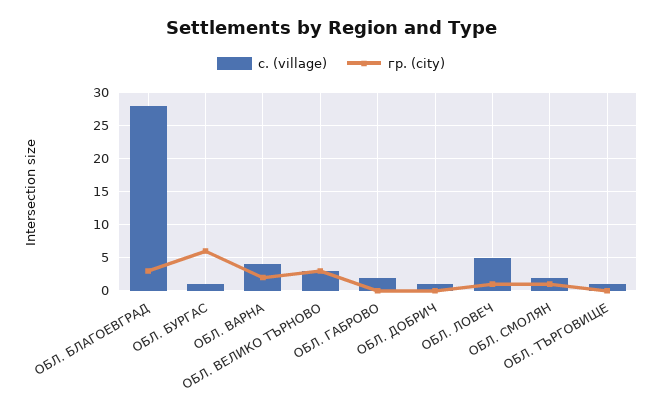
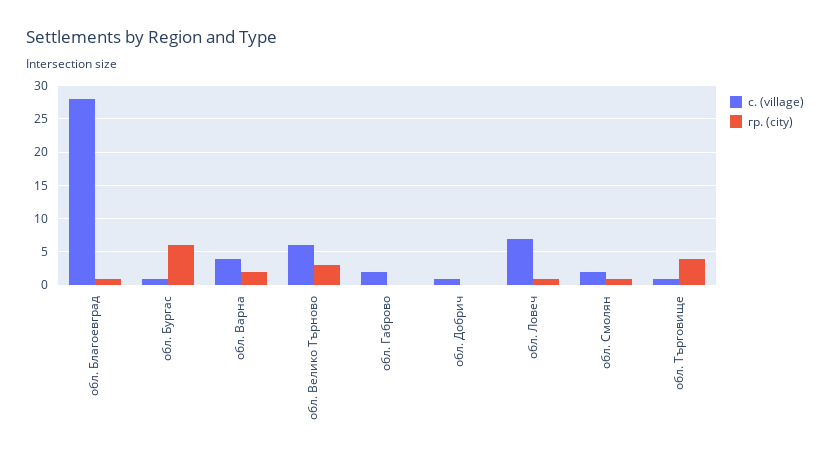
гр. (city), ОБЛ. БЛАГОЕВГРАД: 3 -> 1
с. (village), ОБЛ. ВЕЛИКО ТЪРНОВО: 3 -> 6
с. (village), ОБЛ. ЛОВЕЧ: 5 -> 7
гр. (city), ОБЛ. ТЪРГОВИЩЕ: 0 -> 4

